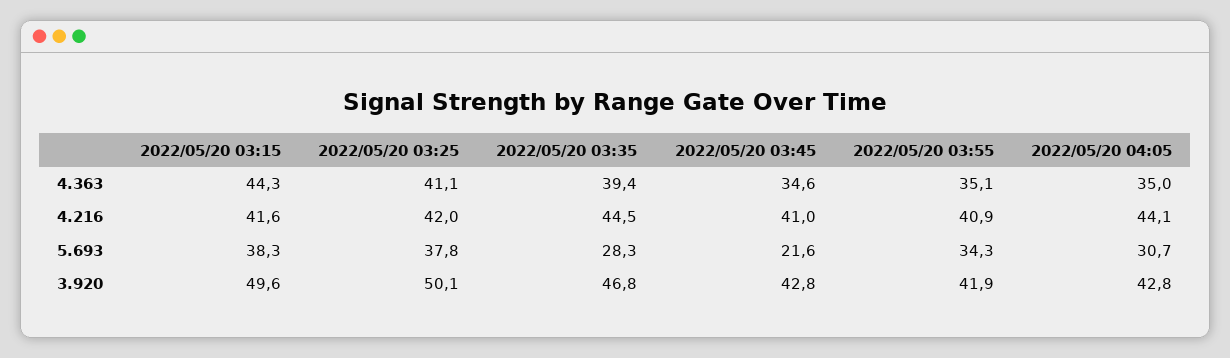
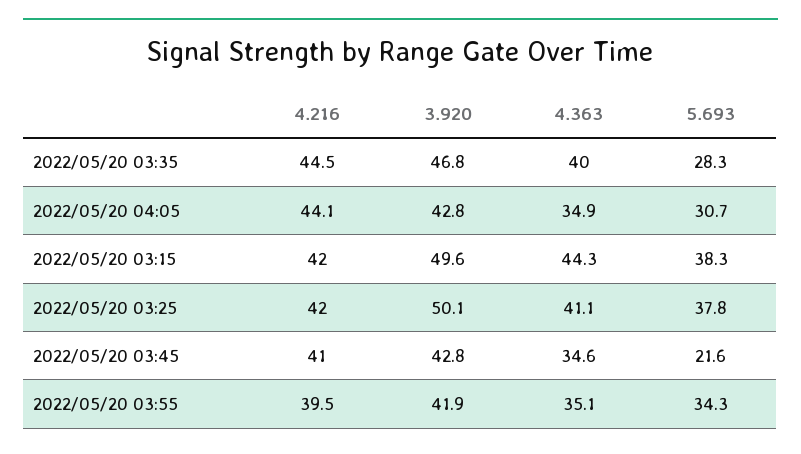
2022/05/20 03:35, 4.363: 39.4 -> 40
2022/05/20 04:05, 4.363: 35 -> 34.9
2022/05/20 03:15, 4.216: 41.6 -> 42
2022/05/20 03:55, 4.216: 40.9 -> 39.5

